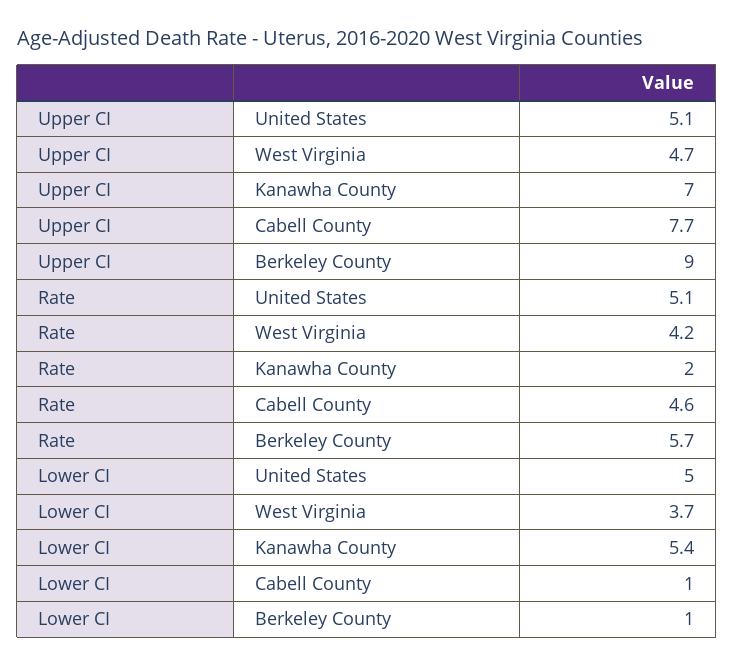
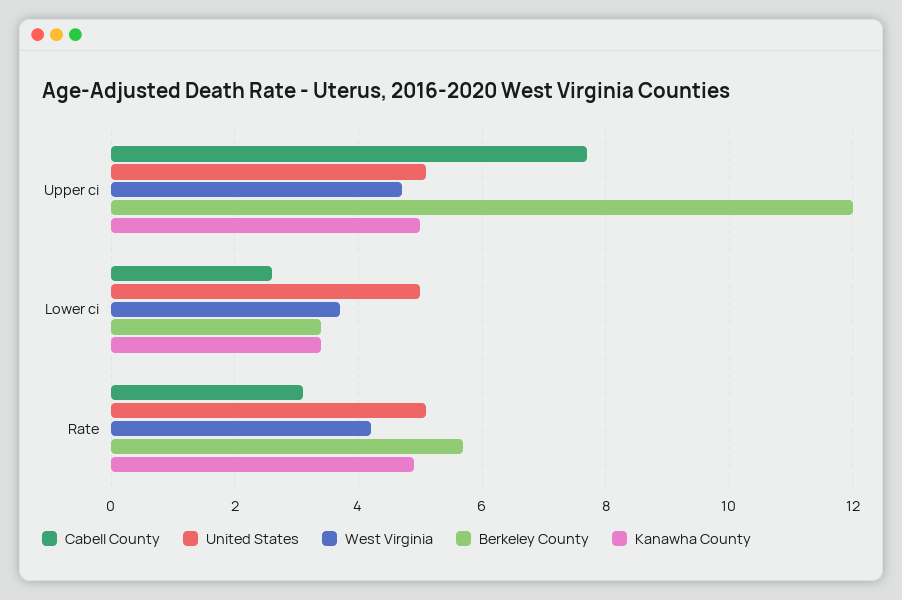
Kanawha County, Upper CI: 7 -> 5
Berkeley County, Upper CI: 9 -> 12
Kanawha County, Rate: 2 -> 5
Cabell County, Rate: 4.6 -> 3
Kanawha County, Lower CI: 5.4 -> 3.5
Cabell County, Lower CI: 1 -> 2.5
Berkeley County, Lower CI: 1 -> 3.5

